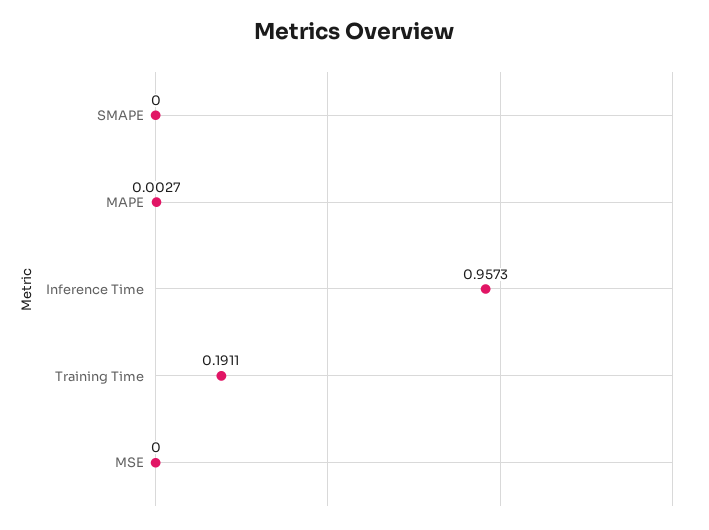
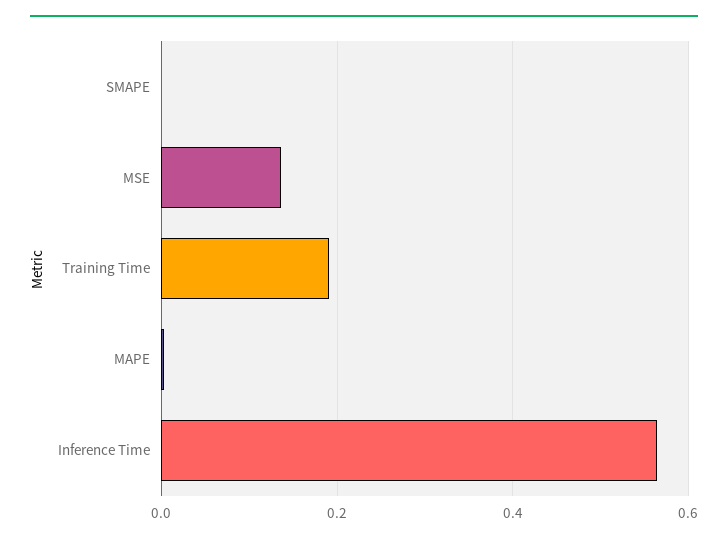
Inference Time: 0.9573 -> 0.56
MSE: 0 -> 0.14

